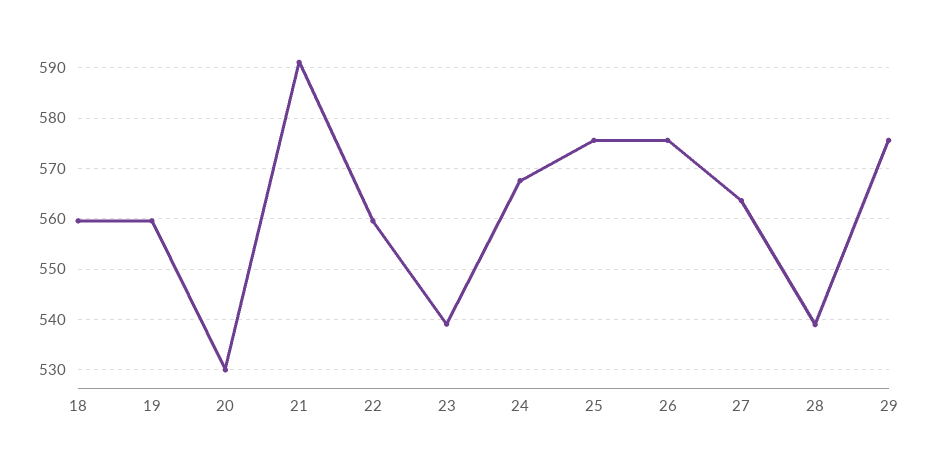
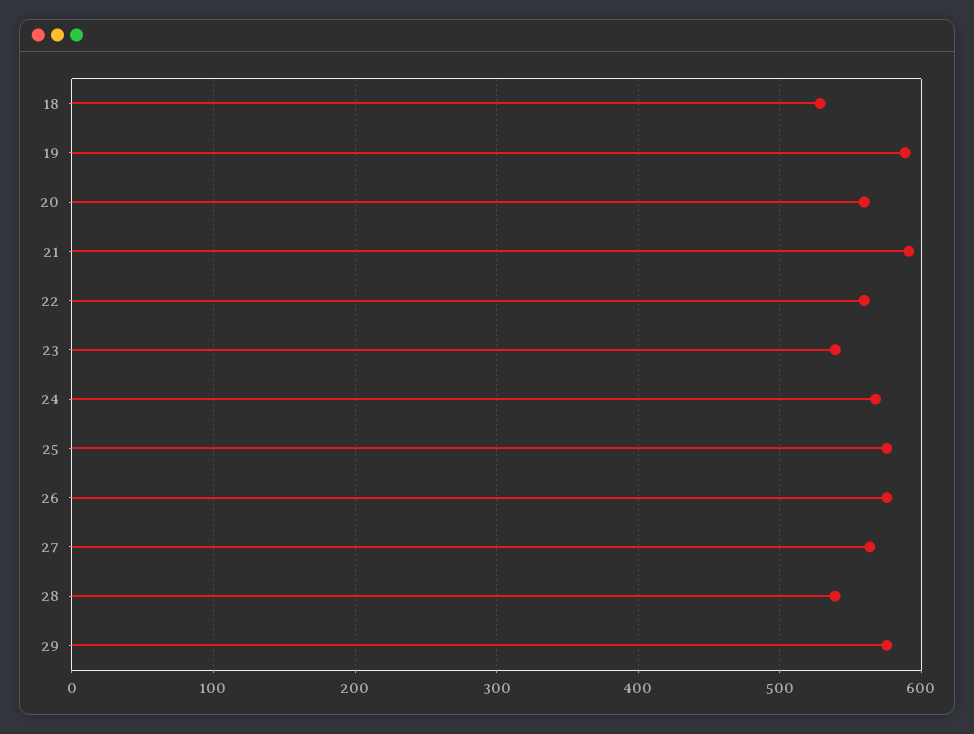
18: 560 -> 530
19: 560 -> 590
20: 530 -> 560

